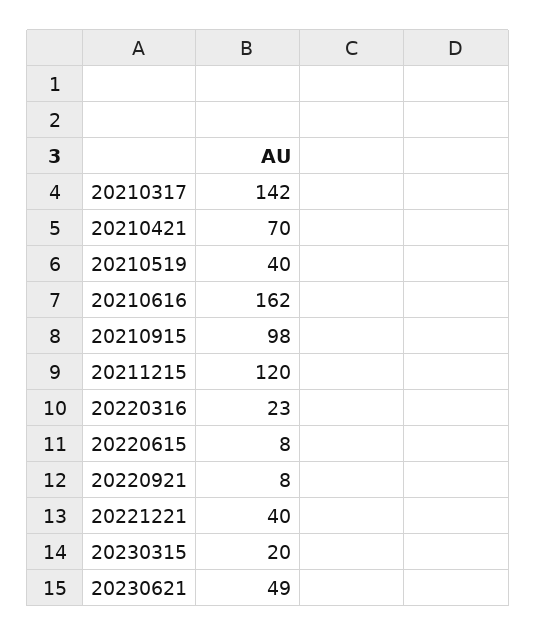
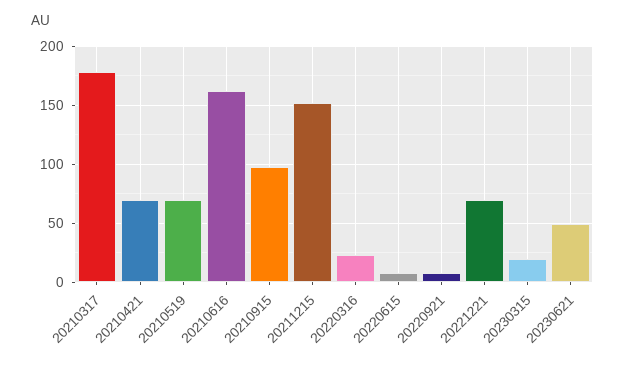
20210317: 142 -> 180
20210519: 40 -> 70
20211215: 120 -> 150
20221221: 40 -> 70

